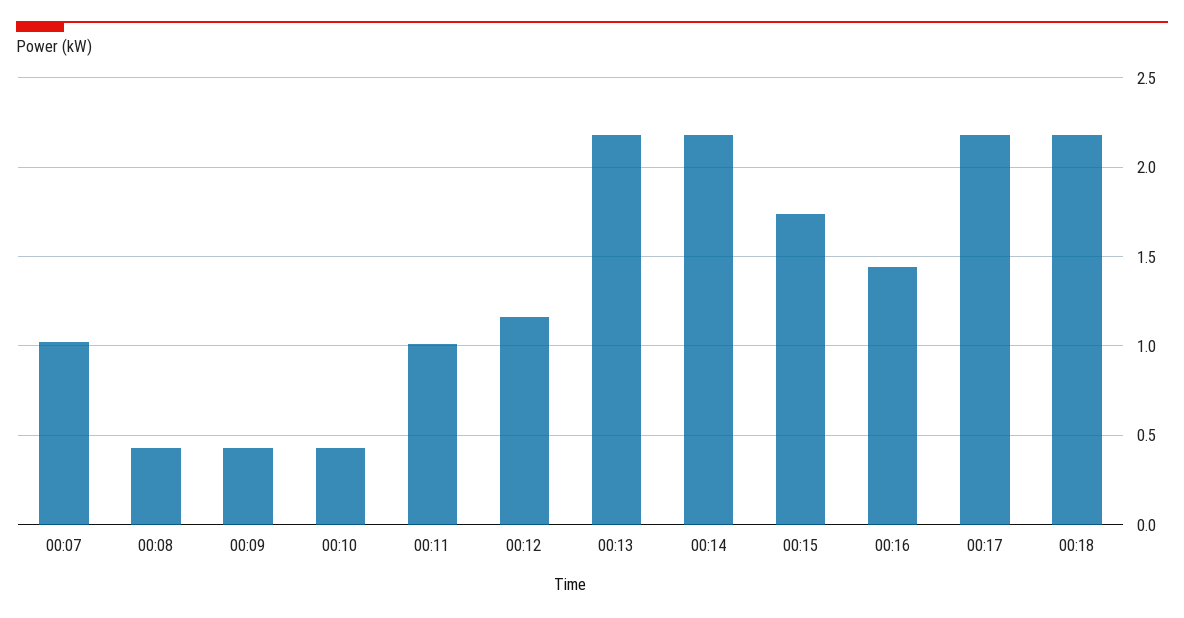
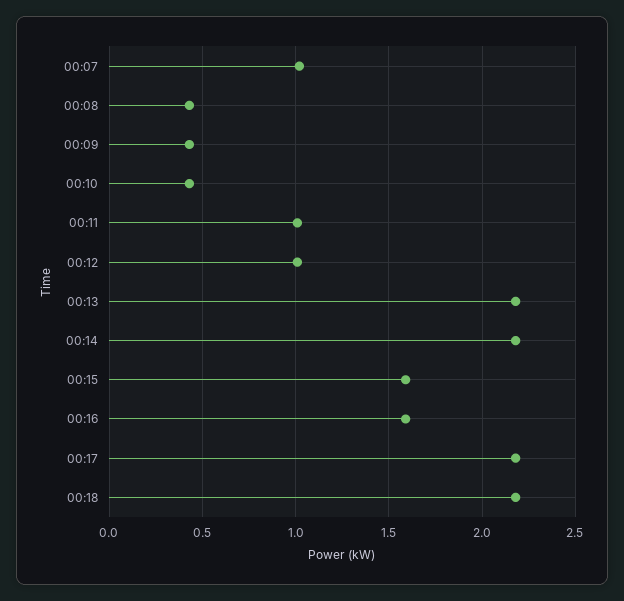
00:12: 1.15 -> 1
00:15: 1.75 -> 1.6
00:16: 1.45 -> 1.6

